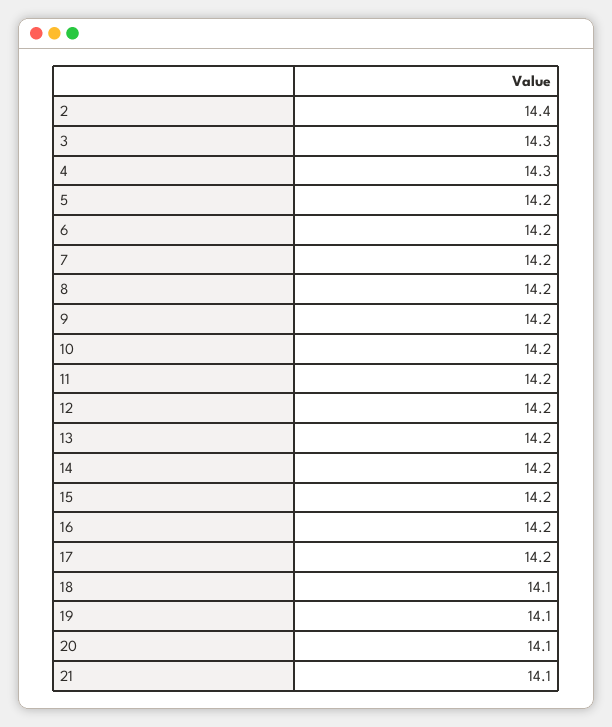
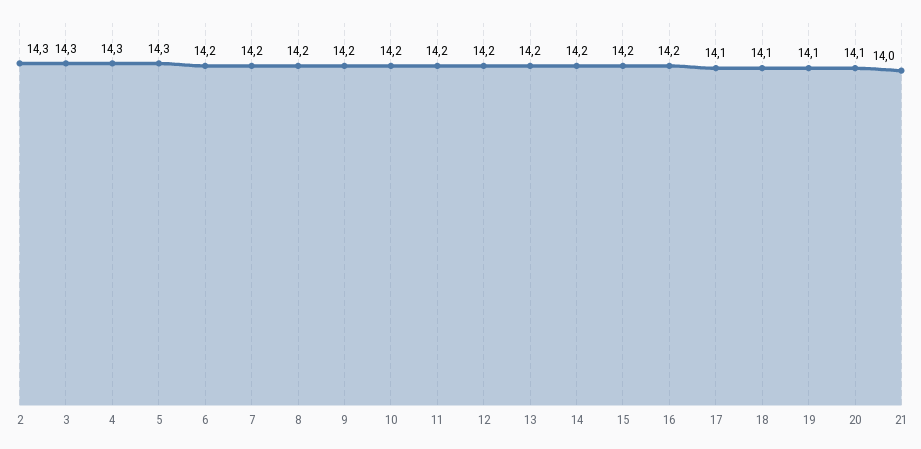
2: 14.4 -> 14.3
5: 14.2 -> 14.3
17: 14.2 -> 14.1
21: 14.1 -> 14

